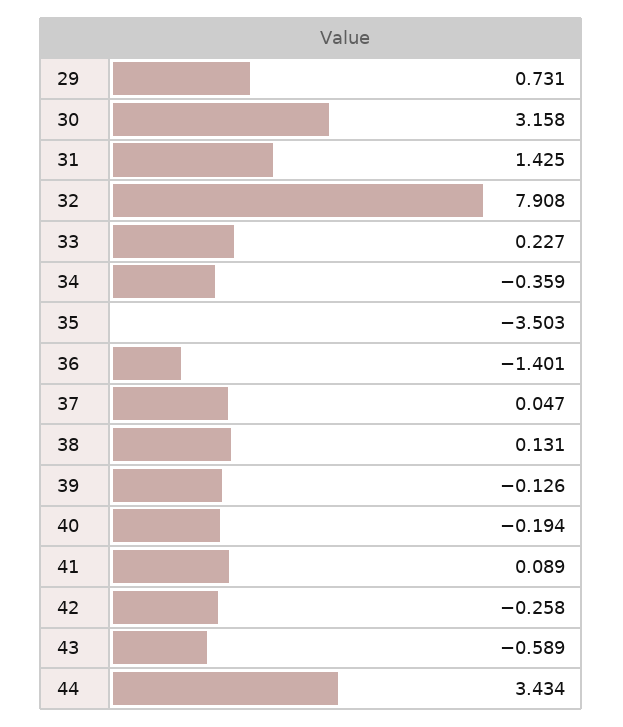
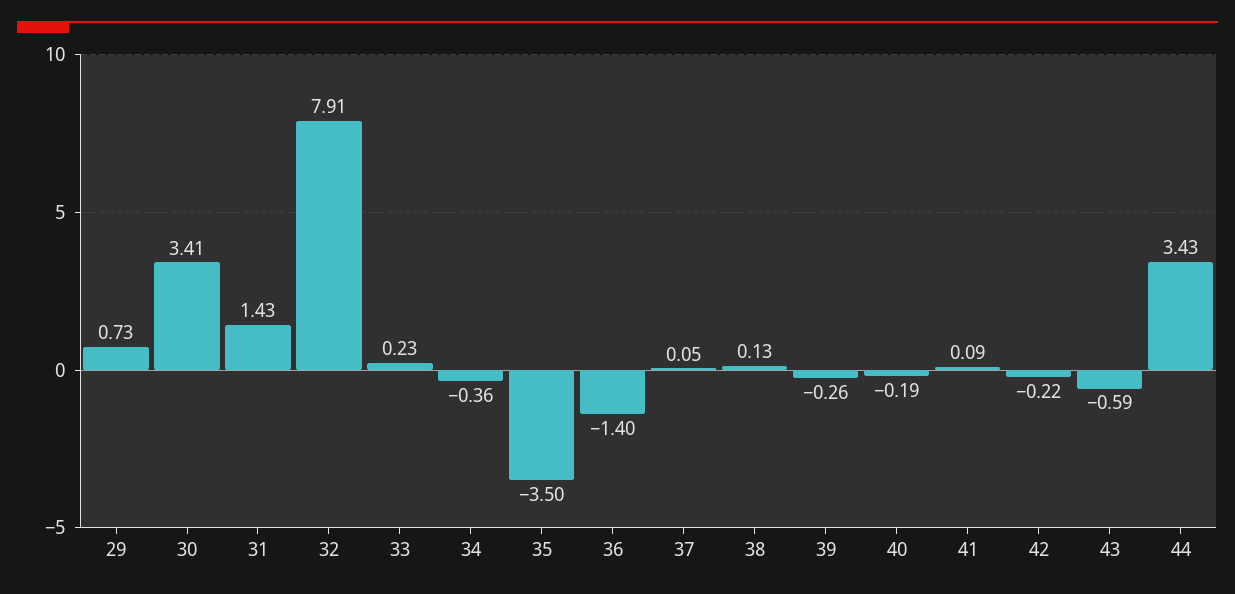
30: 3.158 -> 3.41
39: -0.126 -> -0.26
42: -0.258 -> -0.22

